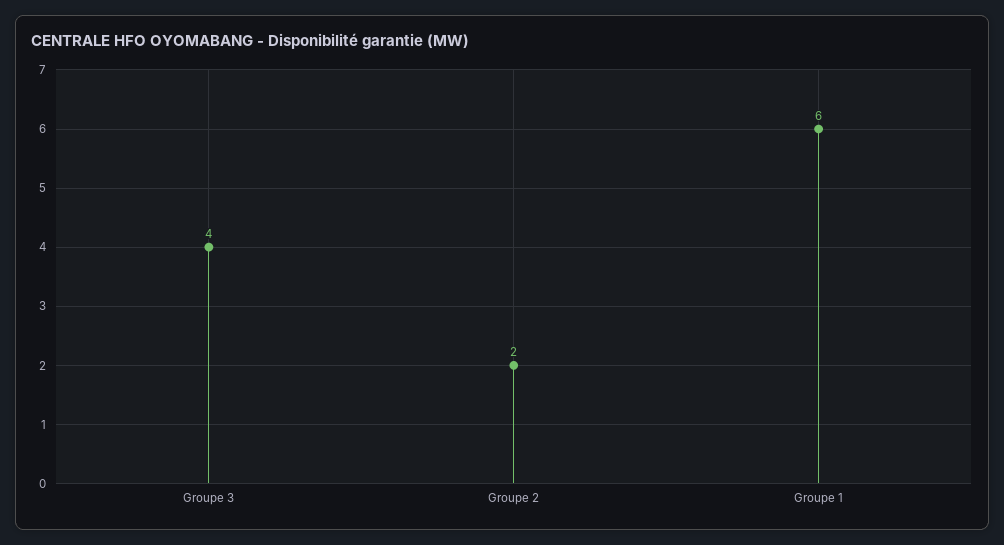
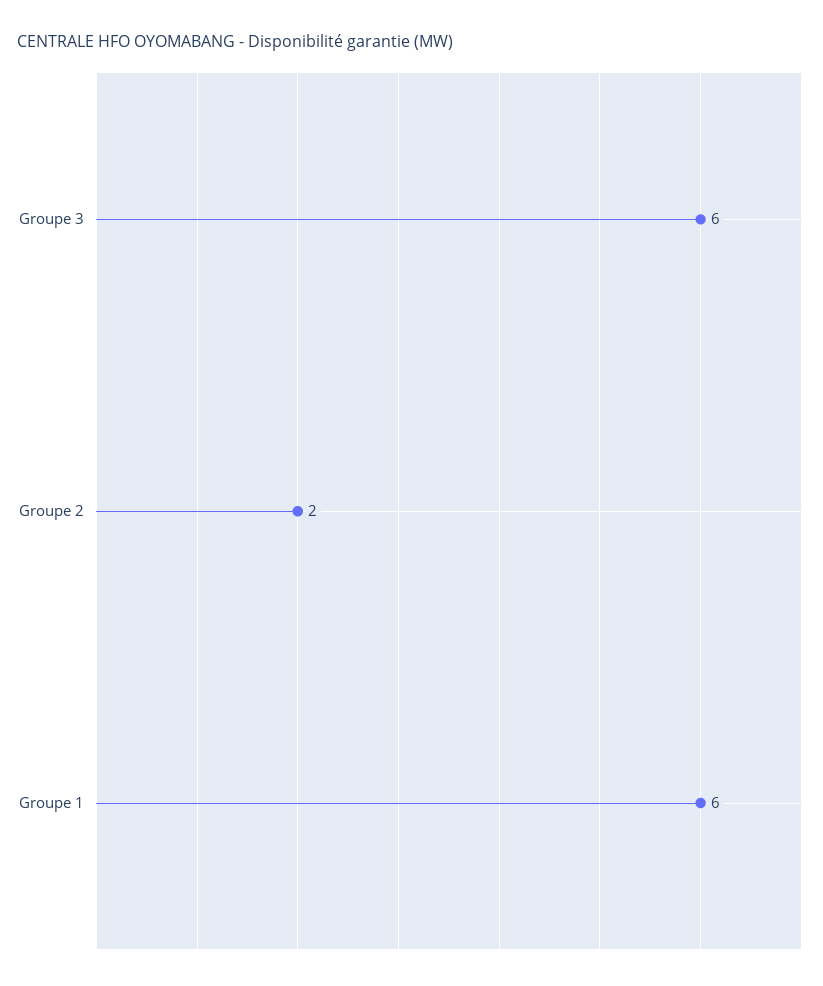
Groupe 3: 4 -> 6

